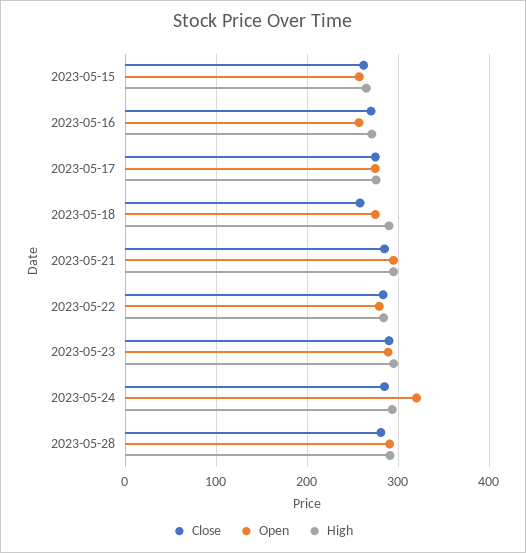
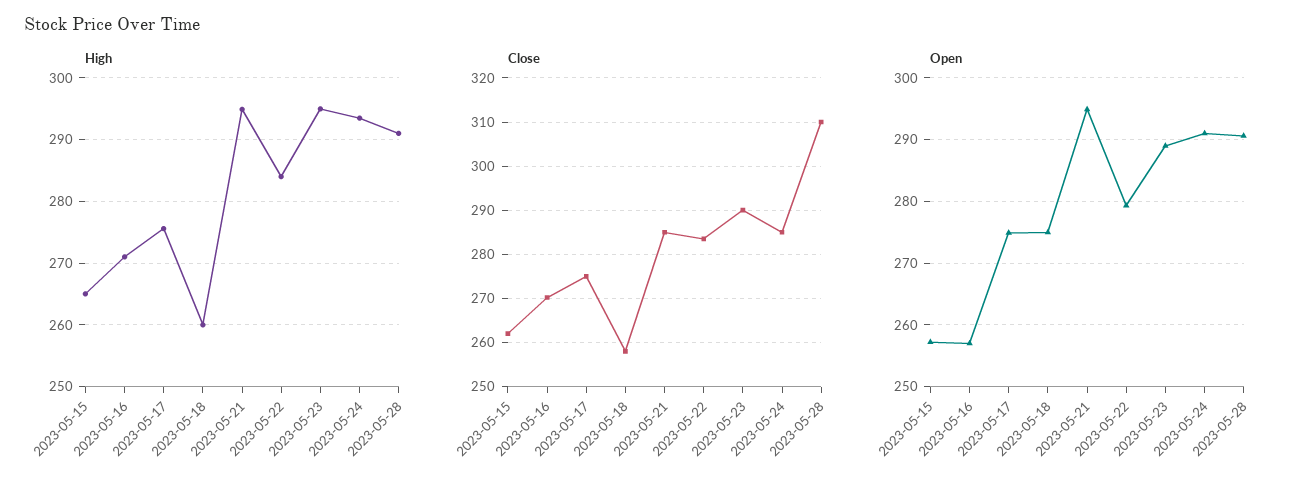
High, 2023-05-18: 290 -> 260
Open, 2023-05-24: 320 -> 291
Close, 2023-05-28: 280 -> 310

